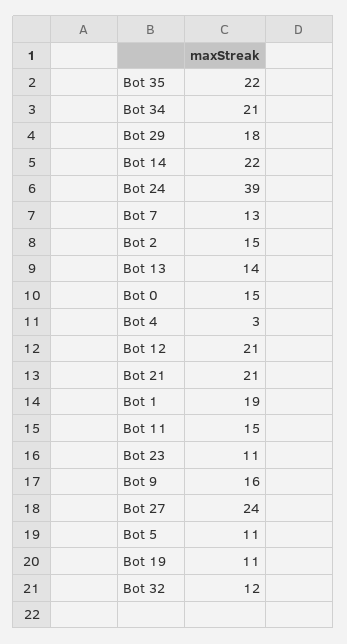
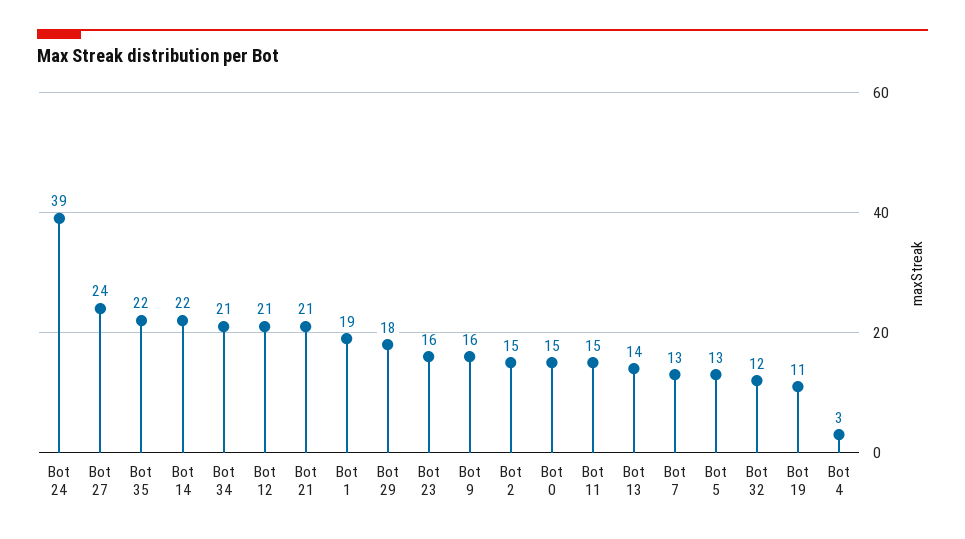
Bot 23: 11 -> 16
Bot 5: 11 -> 13

